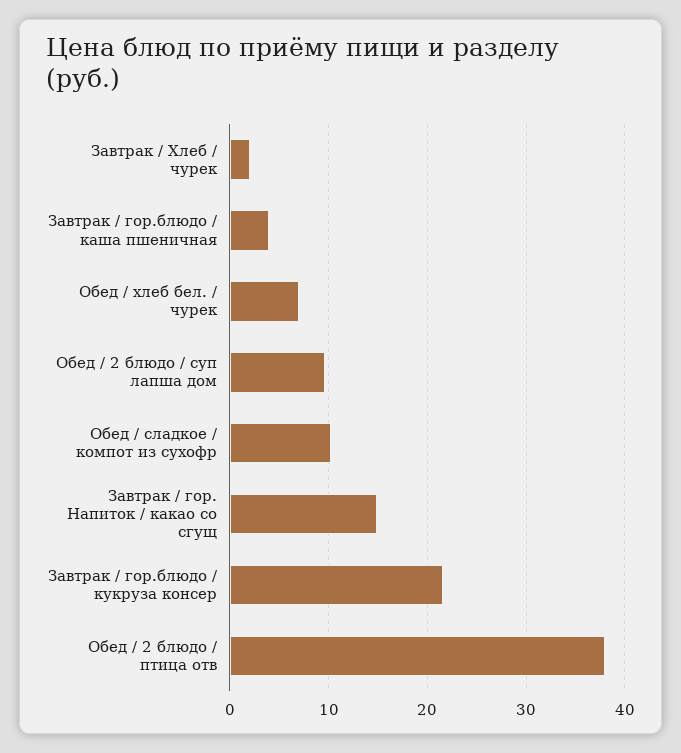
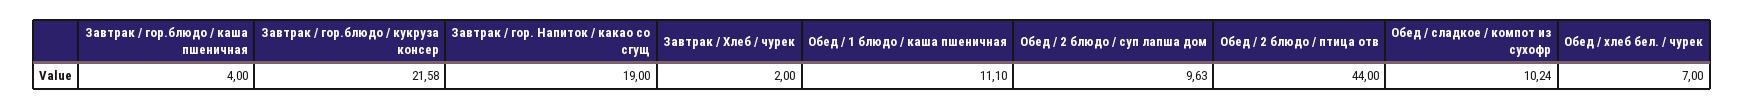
Завтрак / гор. Напиток / какао со сгущ: 15 -> 19
Обед / 2 блюдо / птица отв: 38 -> 44
Обед / 1 блюдо / каша пшеничная: none -> 11.1

